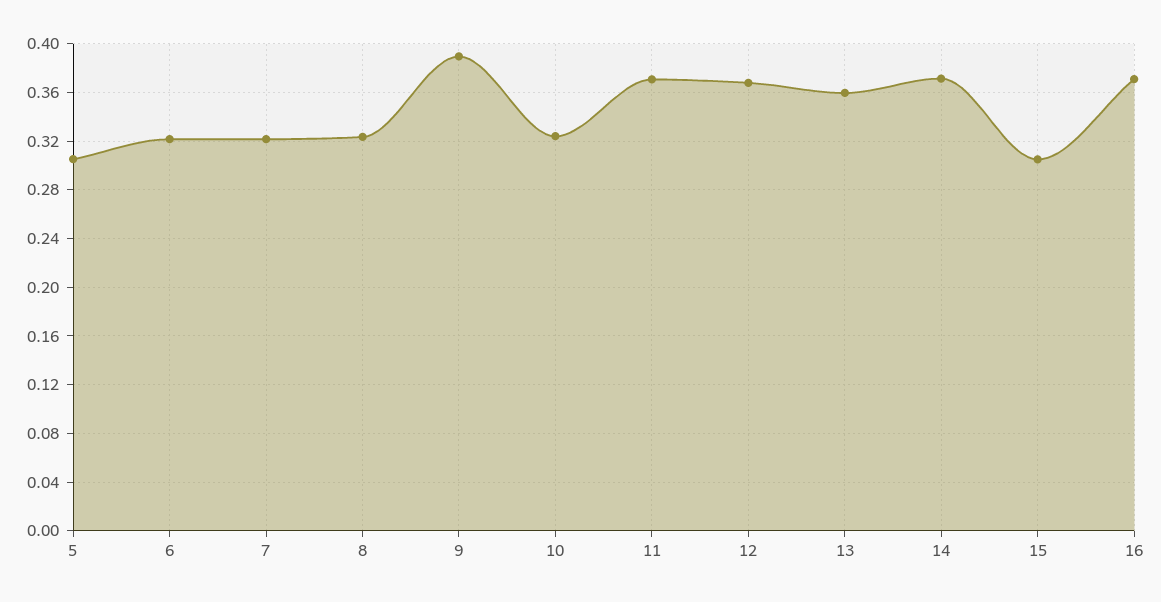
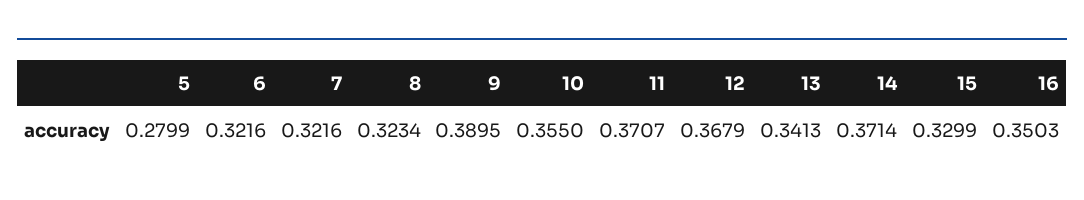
5: 0.305 -> 0.2799
10: 0.325 -> 0.355
13: 0.36 -> 0.3413
15: 0.305 -> 0.3299
16: 0.37 -> 0.3503

